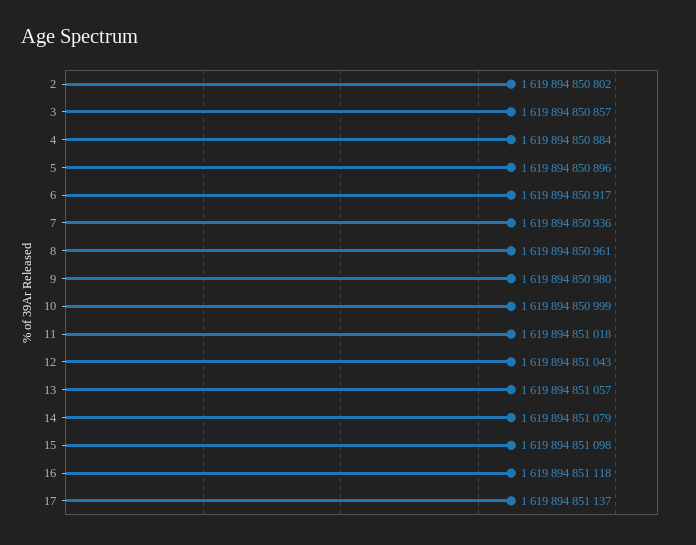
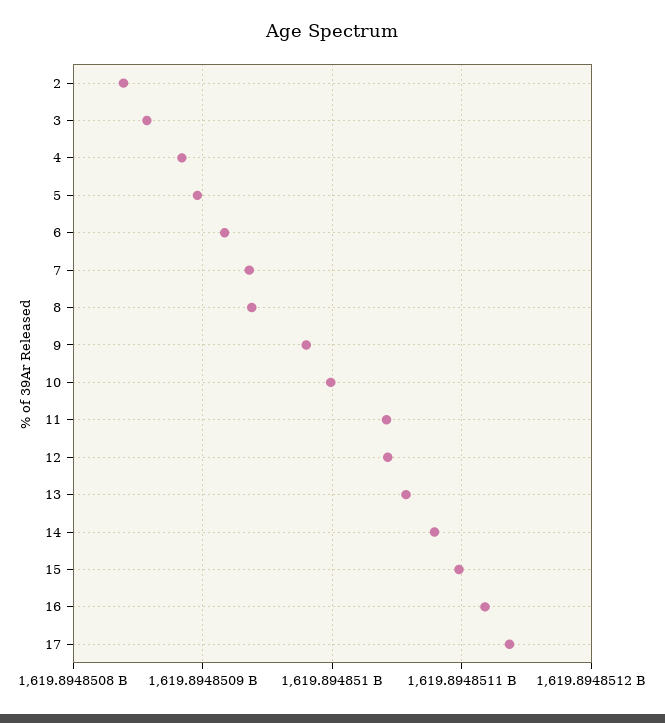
2: 1619894850802 -> 1619894850840
8: 1619894850961 -> 1619894850940
11: 1619894851018 -> 1619894851040

